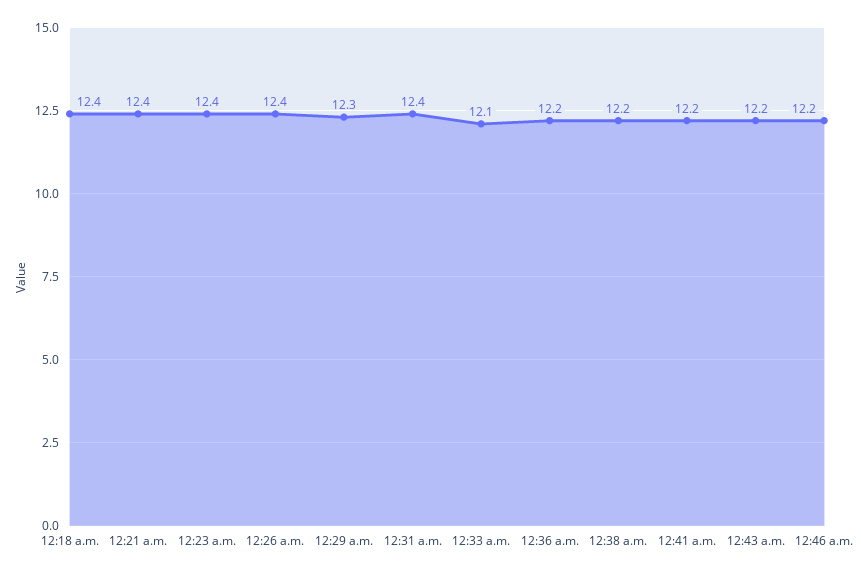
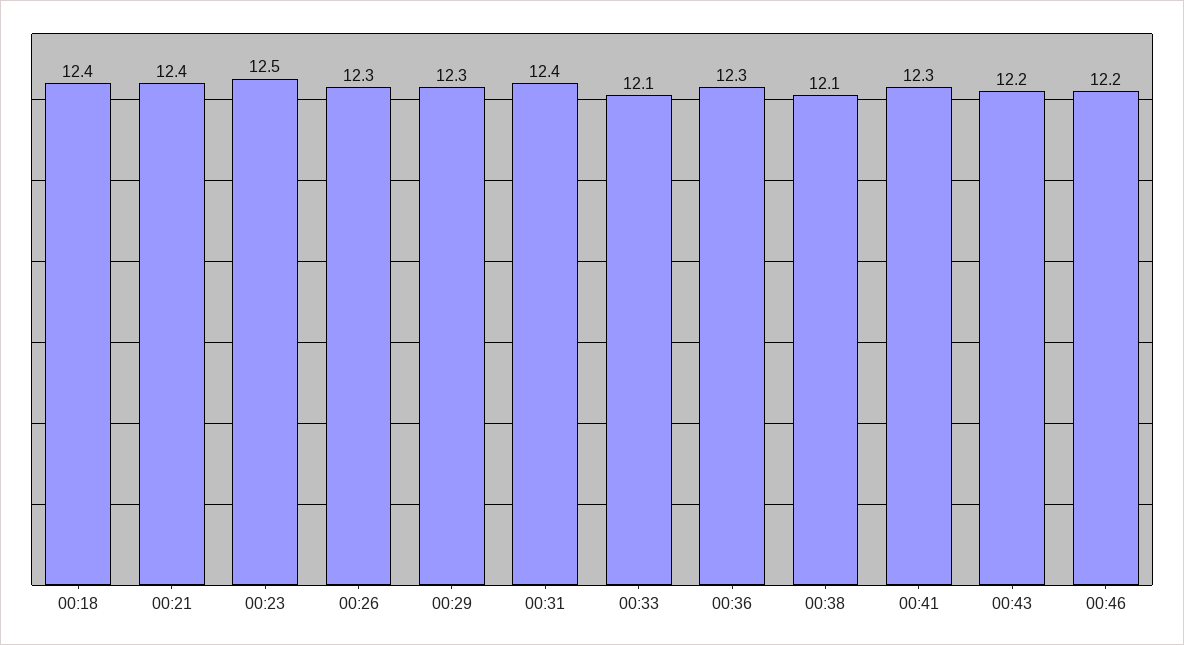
12:23 a.m.: 12.4 -> 12.5
12:26 a.m.: 12.4 -> 12.3
12:36 a.m.: 12.2 -> 12.3
12:38 a.m.: 12.2 -> 12.1
12:41 a.m.: 12.2 -> 12.3

